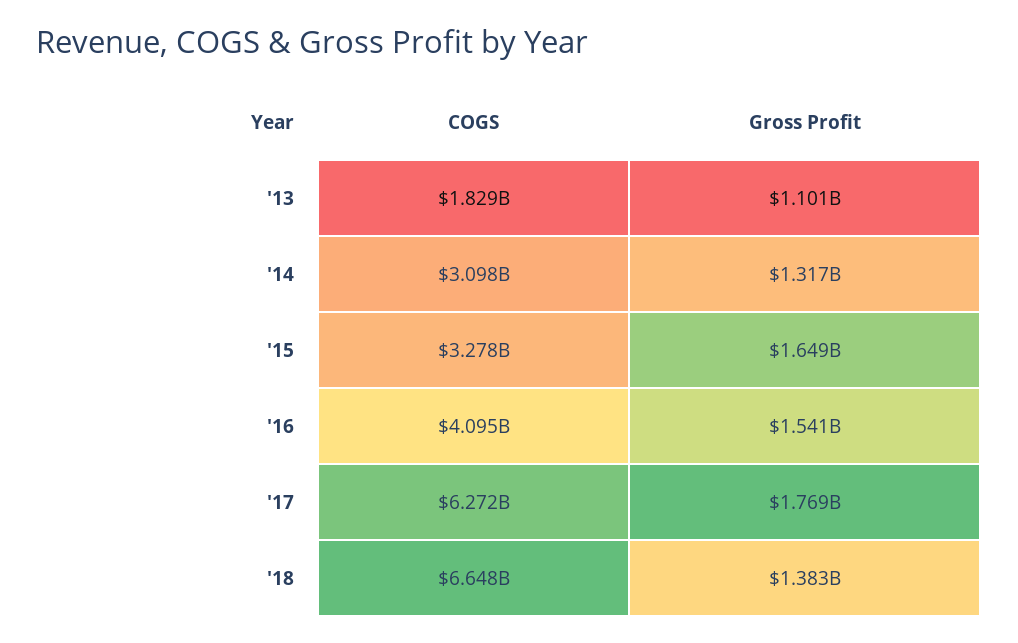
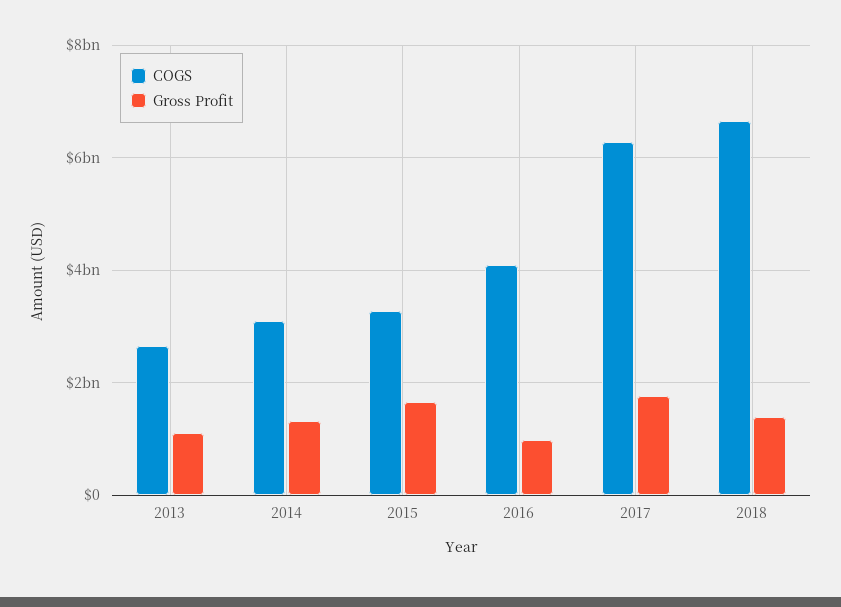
COGS, '13: 1829000000 -> 2600000000
Gross Profit, '16: 1541000000 -> 1000000000

